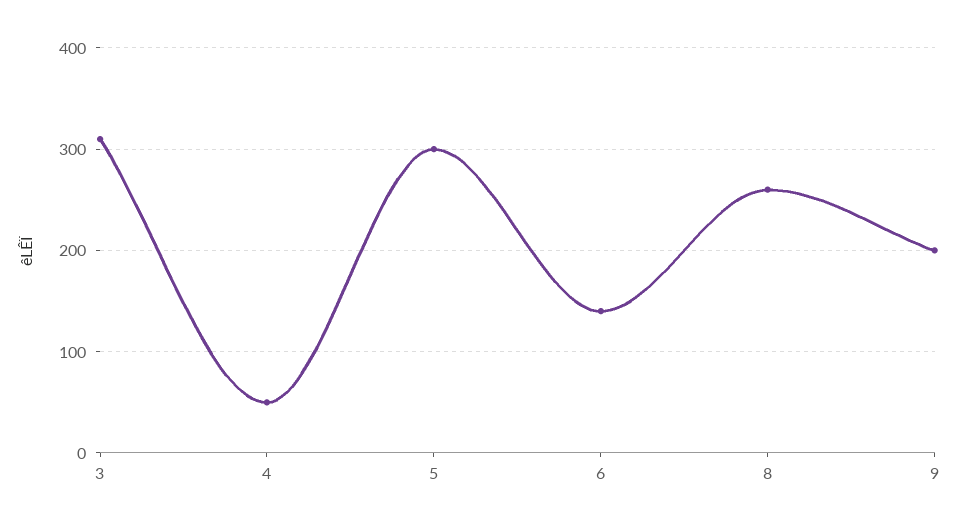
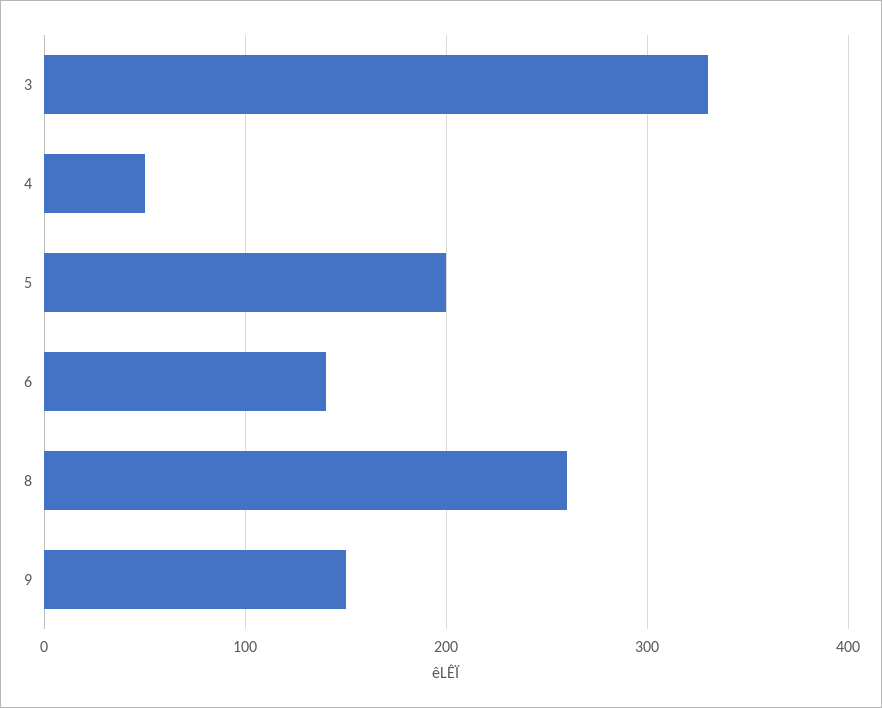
3: 310 -> 330
5: 300 -> 200
9: 200 -> 150

